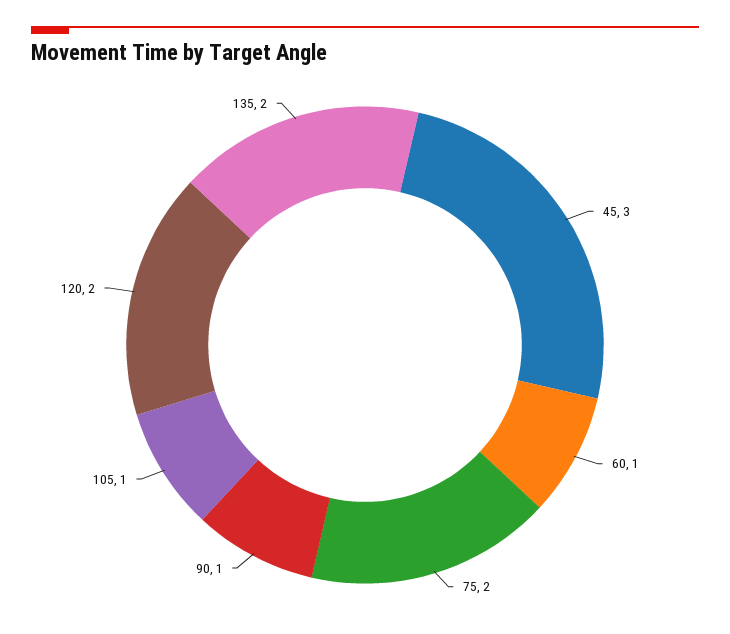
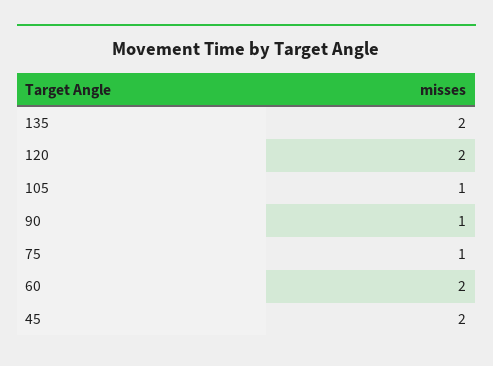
45: 3 -> 2
60: 1 -> 2
75: 2 -> 1

